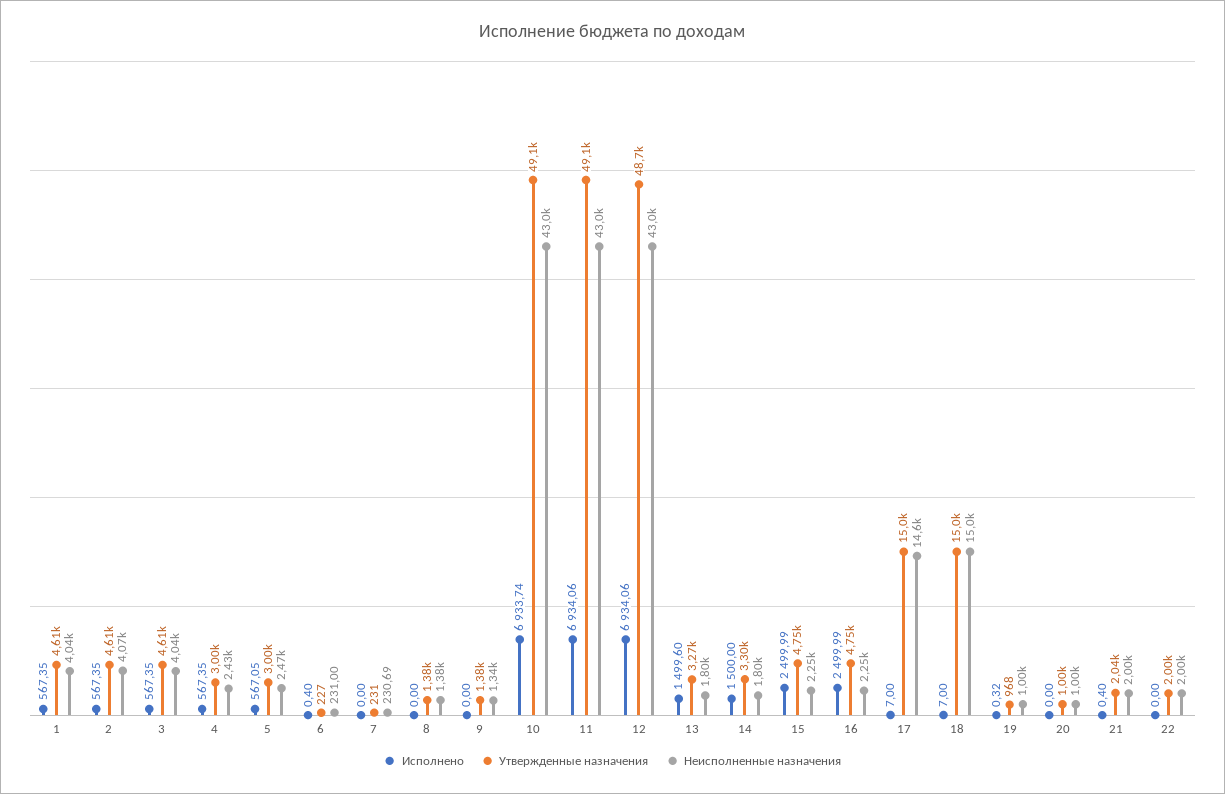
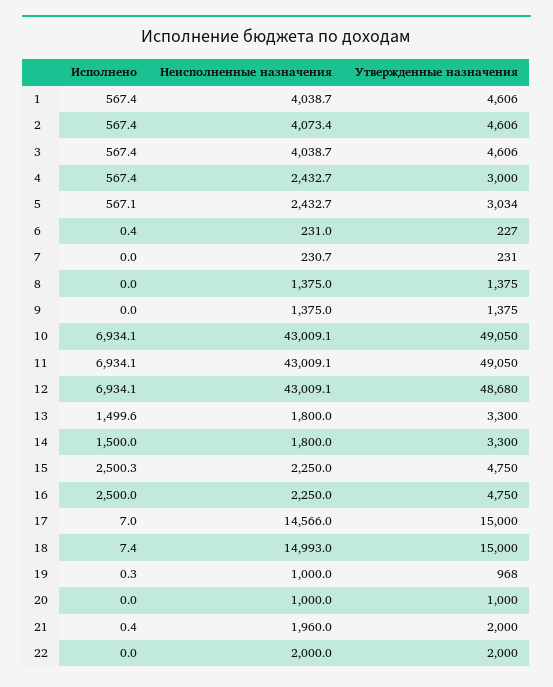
Утвержденные назначения, 5: 3000 -> 3034
Неисполненные назначения, 5: 2470 -> 2432.7
Неисполненные назначения, 9: 1340 -> 1375
Исполнено, 10: 6933.74 -> 6934.1
Утвержденные назначения, 13: 3270 -> 3300
Исполнено, 15: 2499.99 -> 2500.3
Исполнено, 18: 7 -> 7.4
Утвержденные назначения, 21: 2040 -> 2000
Неисполненные назначения, 21: 2000 -> 1960

